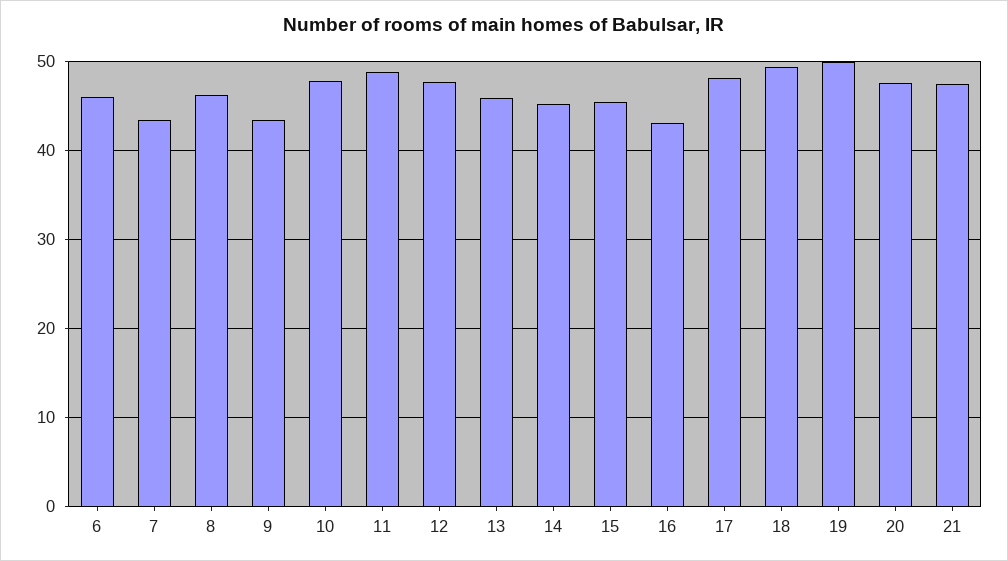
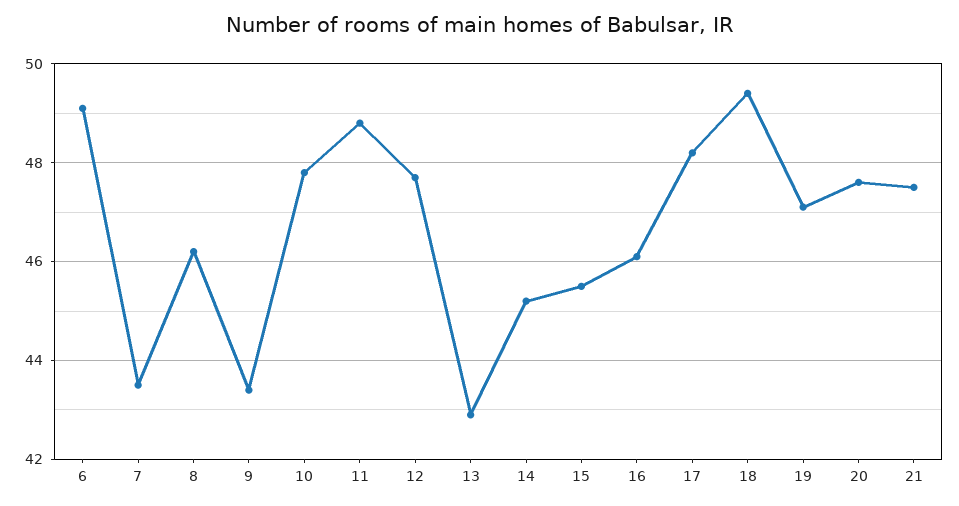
6: 46 -> 49
13: 46 -> 43
16: 43 -> 46
19: 50 -> 47

